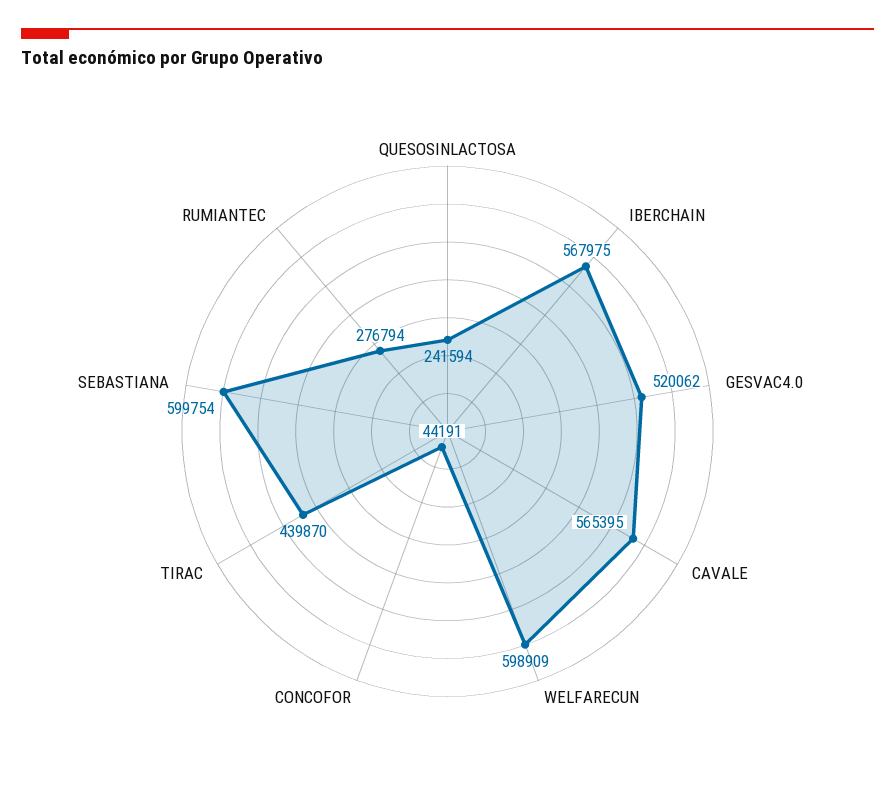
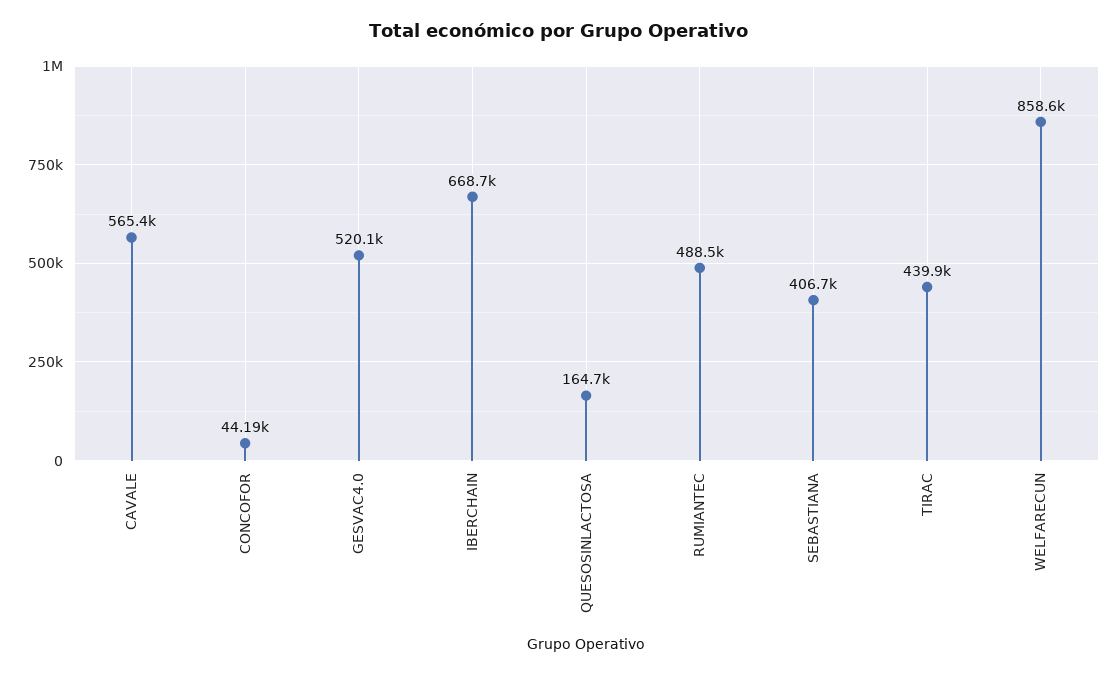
QUESOSINLACTOSA: 241594 -> 164700
IBERCHAIN: 567975 -> 668700
WELFARECUN: 598909 -> 858600
SEBASTIANA: 599754 -> 406700
RUMIANTEC: 276794 -> 488500

